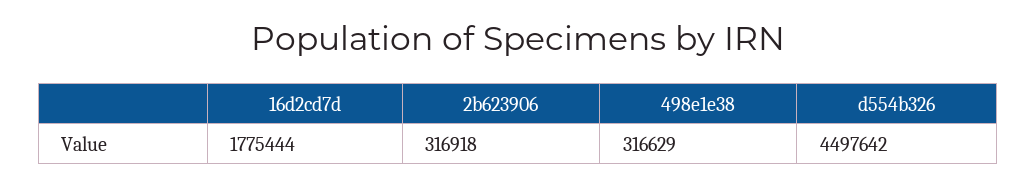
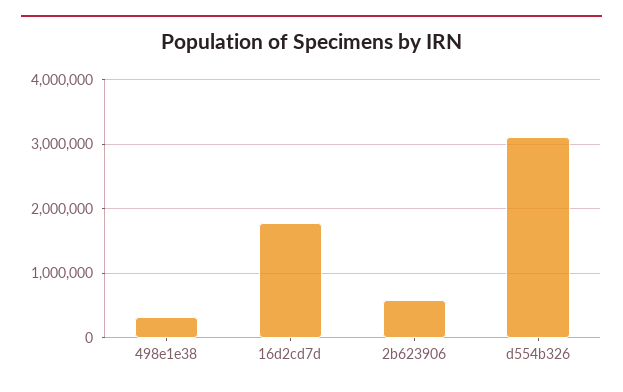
2b623906: 316918 -> 600000
d554b326: 4497642 -> 3100000

